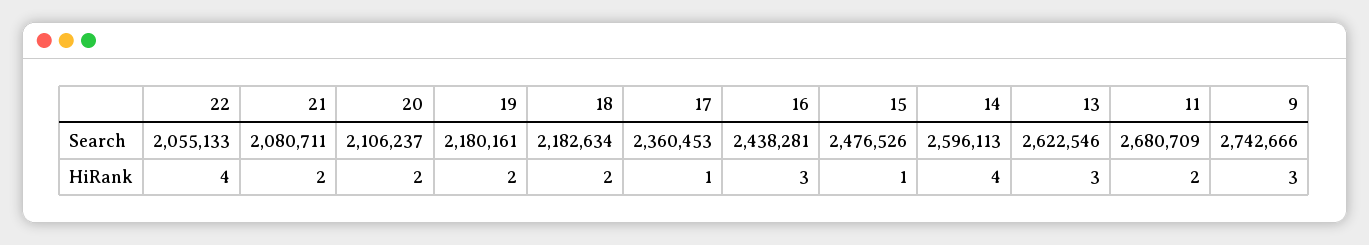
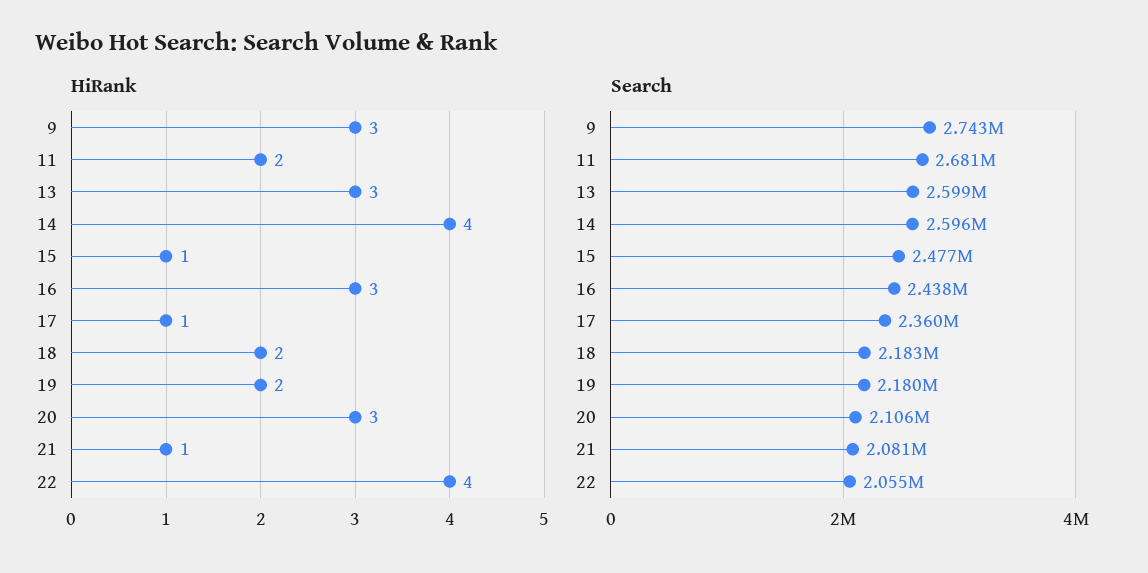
Search, 13: 2622546 -> 2599000
HiRank, 21: 2 -> 1
HiRank, 20: 2 -> 3

